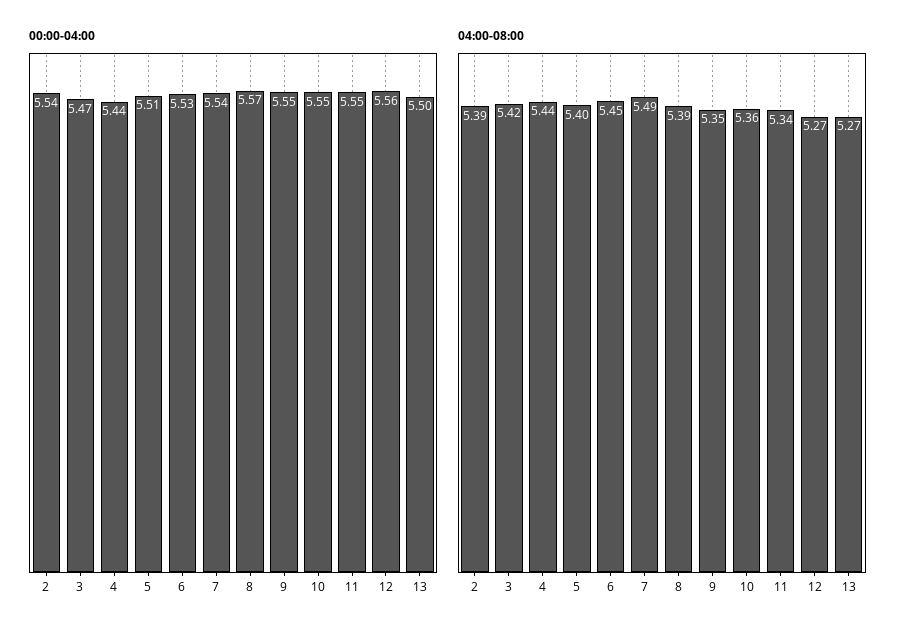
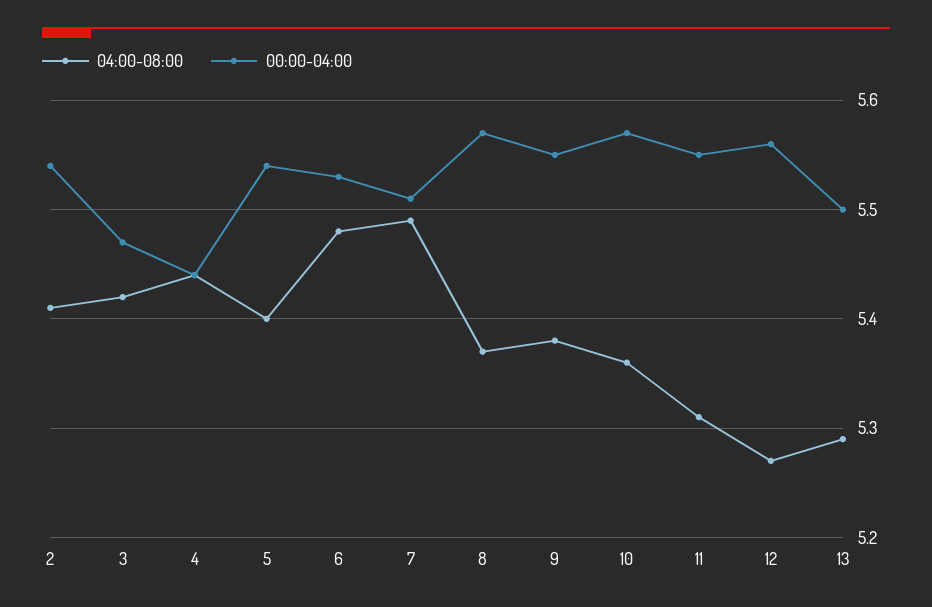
00:00-04:00, 5: 5.51 -> 5.54
00:00-04:00, 7: 5.54 -> 5.51
00:00-04:00, 10: 5.55 -> 5.57
04:00-08:00, 2: 5.39 -> 5.41
04:00-08:00, 6: 5.45 -> 5.48
04:00-08:00, 8: 5.39 -> 5.37
04:00-08:00, 9: 5.35 -> 5.38
04:00-08:00, 11: 5.34 -> 5.31
04:00-08:00, 13: 5.27 -> 5.29

